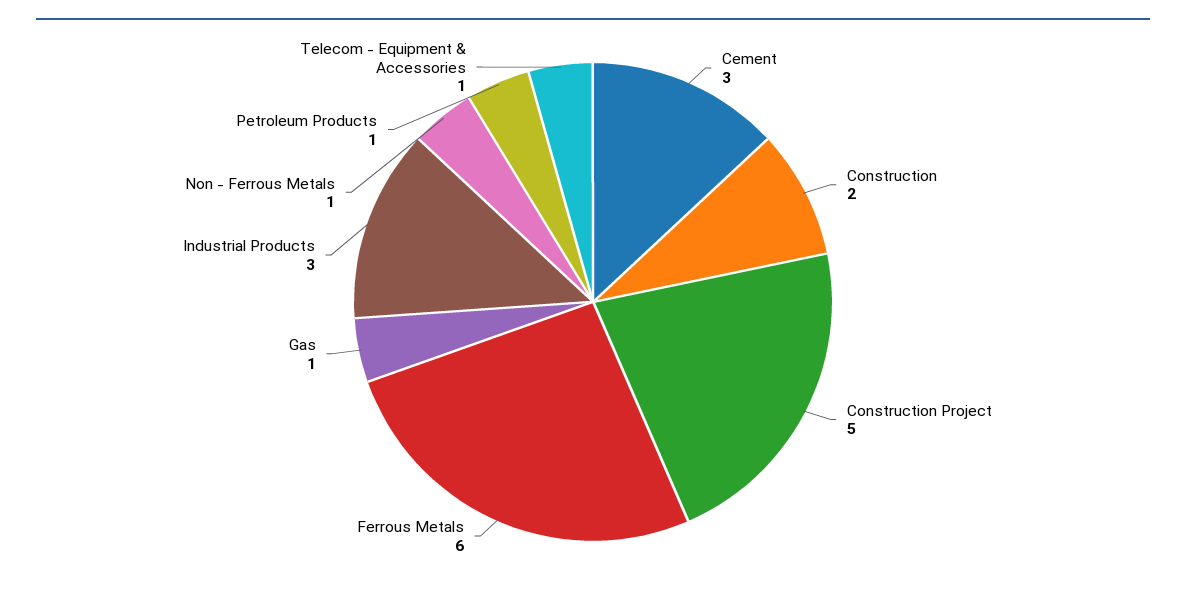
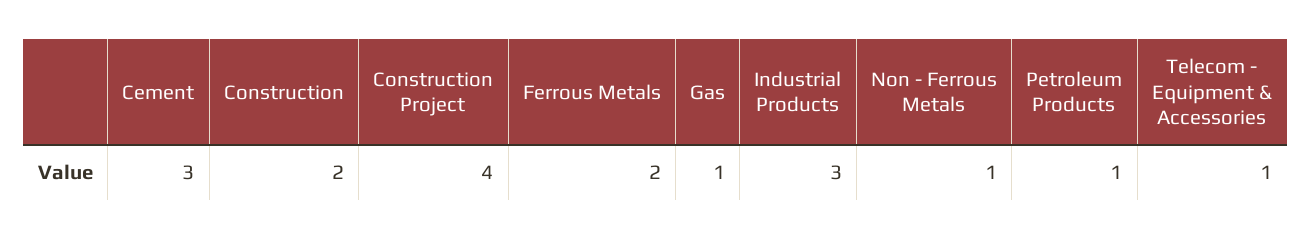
Construction Project: 5 -> 4
Ferrous Metals: 6 -> 2

